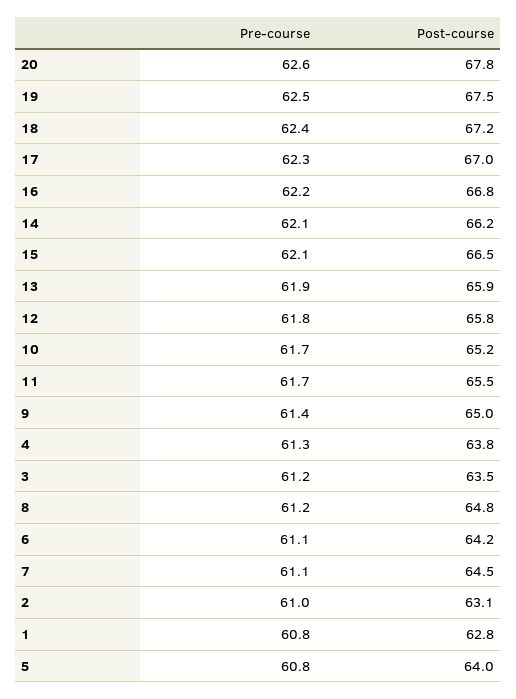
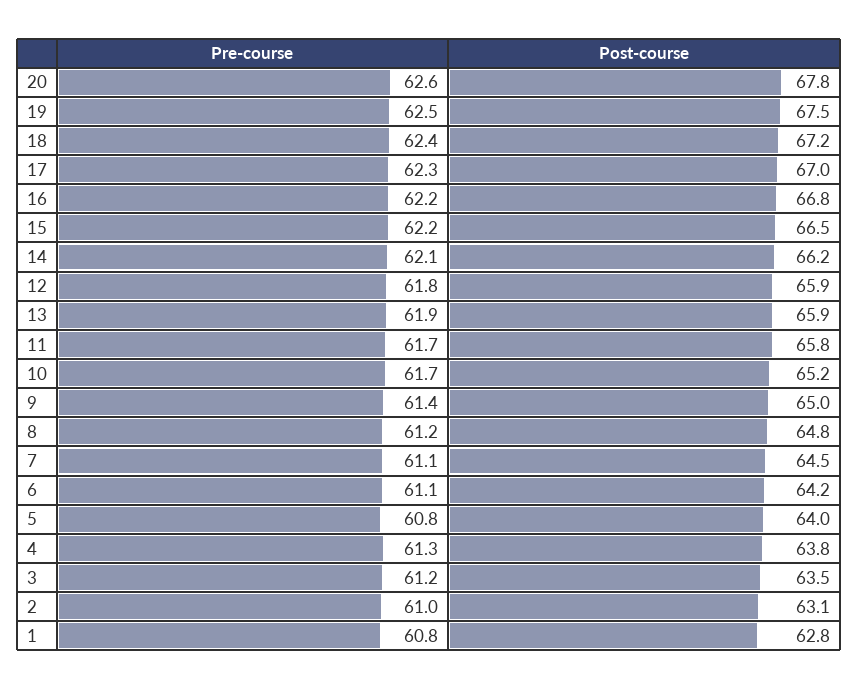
Pre-course, 15: 62.1 -> 62.2
Post-course, 12: 65.8 -> 65.9
Post-course, 11: 65.5 -> 65.8

